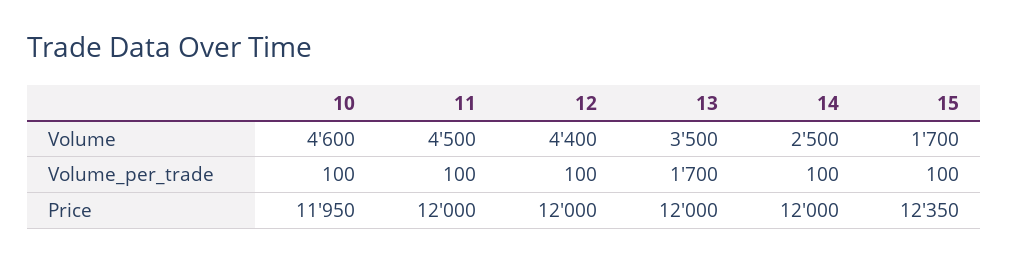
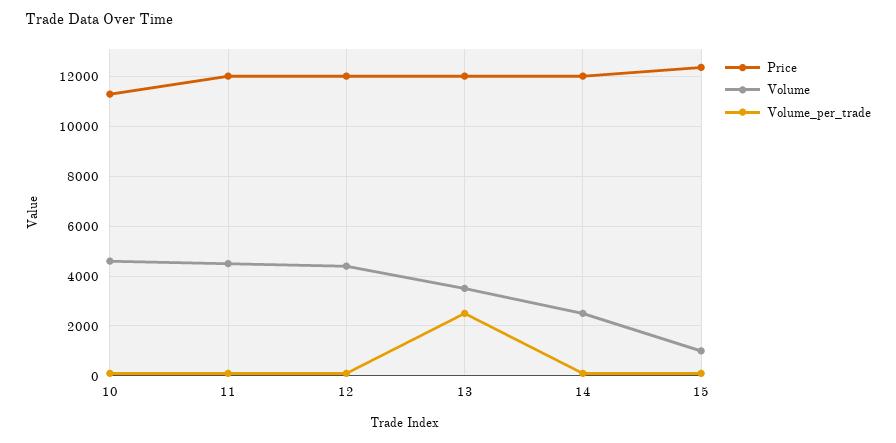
Volume, 15: 1700 -> 1000
Volume_per_trade, 13: 1700 -> 2500
Price, 10: 11950 -> 11250

